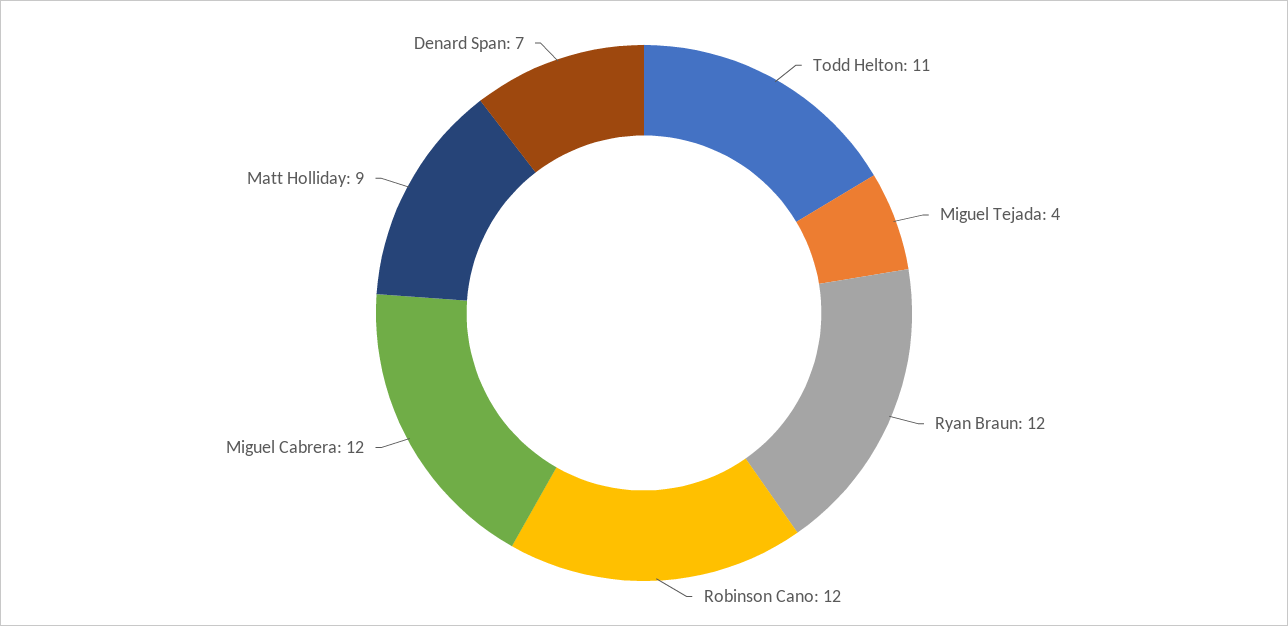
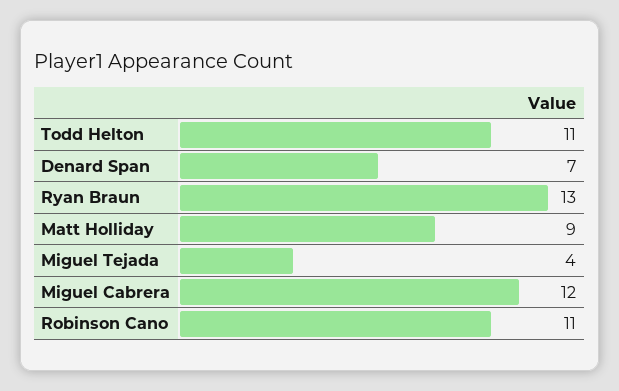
Ryan Braun: 12 -> 13
Robinson Cano: 12 -> 11

